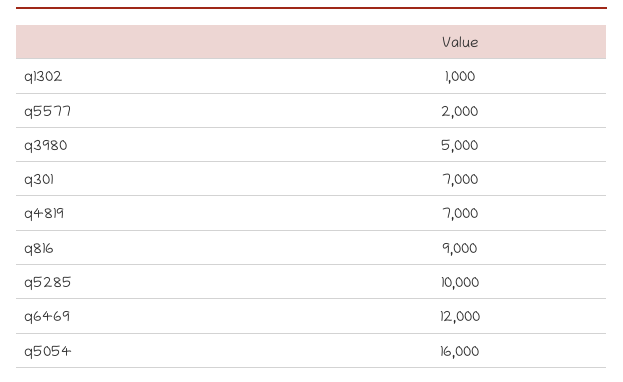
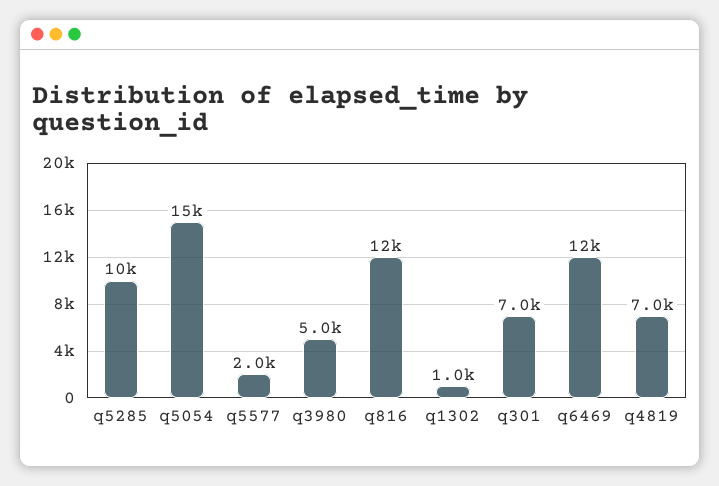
q816: 9000 -> 12000
q5054: 16000 -> 15000

